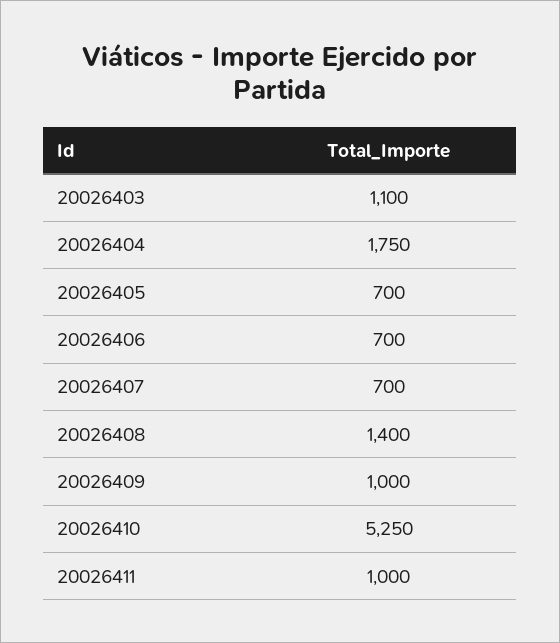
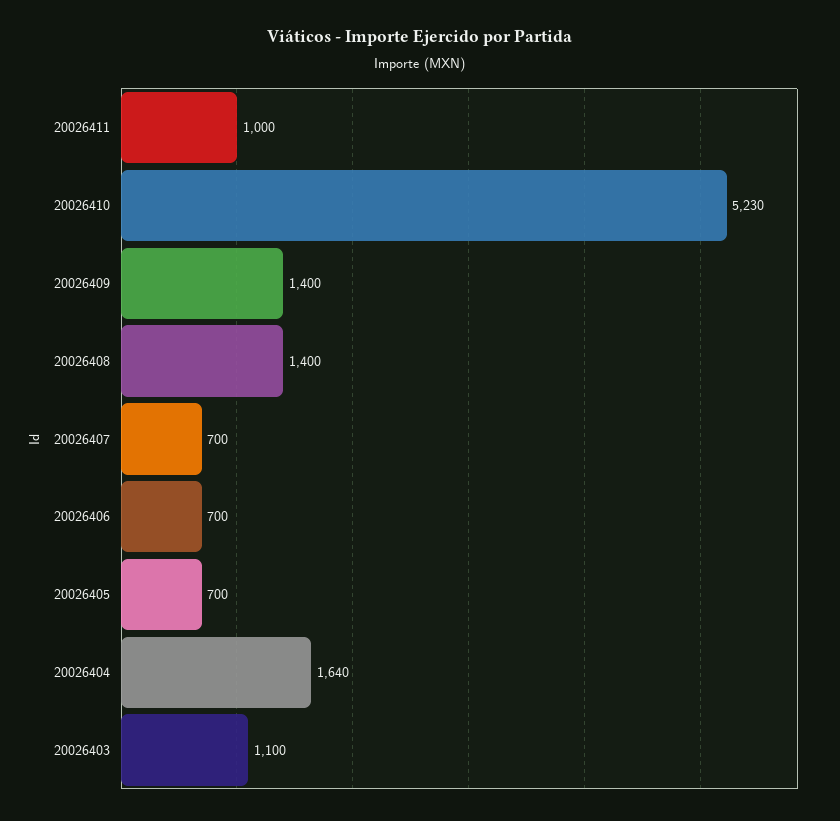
20026404: 1750 -> 1640
20026409: 1000 -> 1400
20026410: 5250 -> 5230

